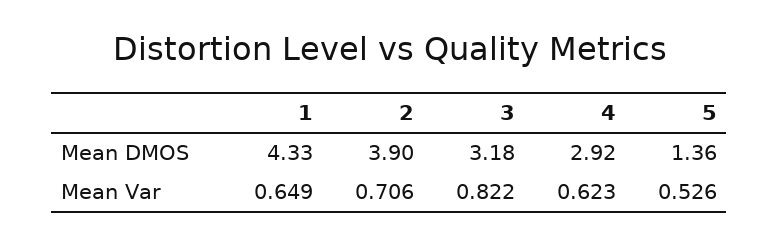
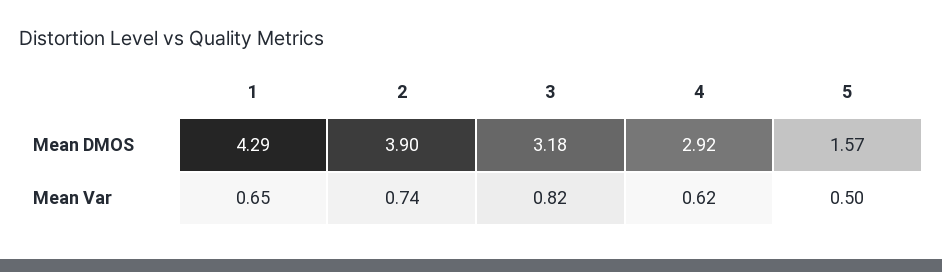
1, Mean DMOS: 4.33 -> 4.29
5, Mean DMOS: 1.36 -> 1.57
2, Mean Var: 0.706 -> 0.74
5, Mean Var: 0.526 -> 0.5

